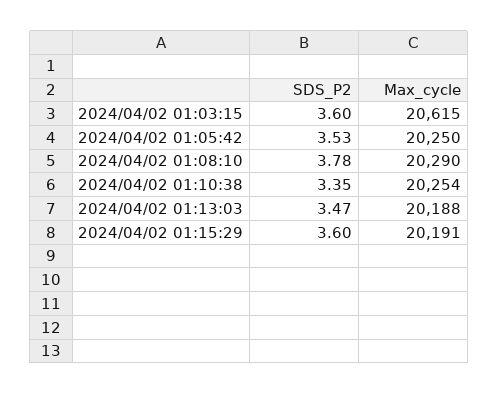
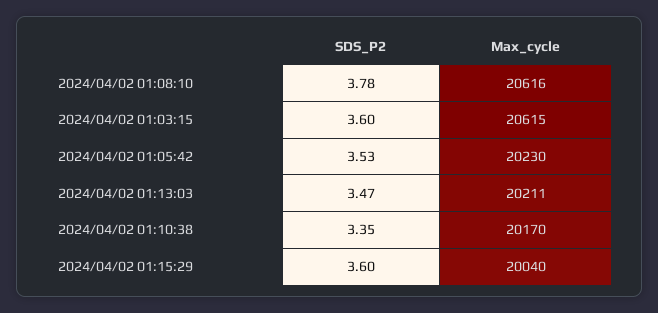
Max_cycle, 2024/04/02 01:05:42: 20250 -> 20230
Max_cycle, 2024/04/02 01:08:10: 20290 -> 20616
Max_cycle, 2024/04/02 01:10:38: 20254 -> 20170
Max_cycle, 2024/04/02 01:13:03: 20188 -> 20211
Max_cycle, 2024/04/02 01:15:29: 20191 -> 20040

